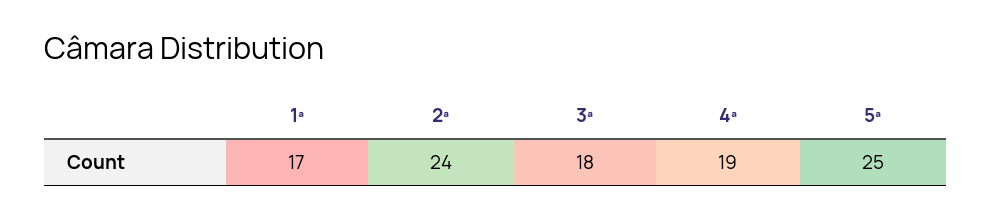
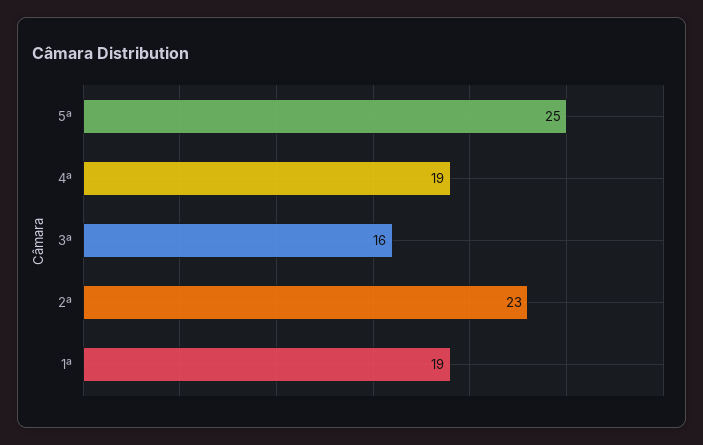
1ª: 17 -> 19
2ª: 24 -> 23
3ª: 18 -> 16

